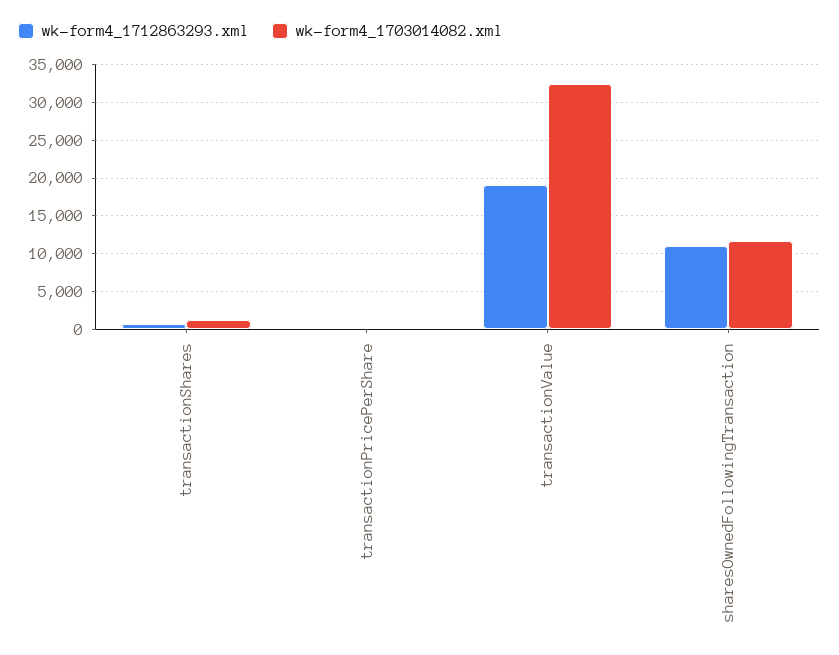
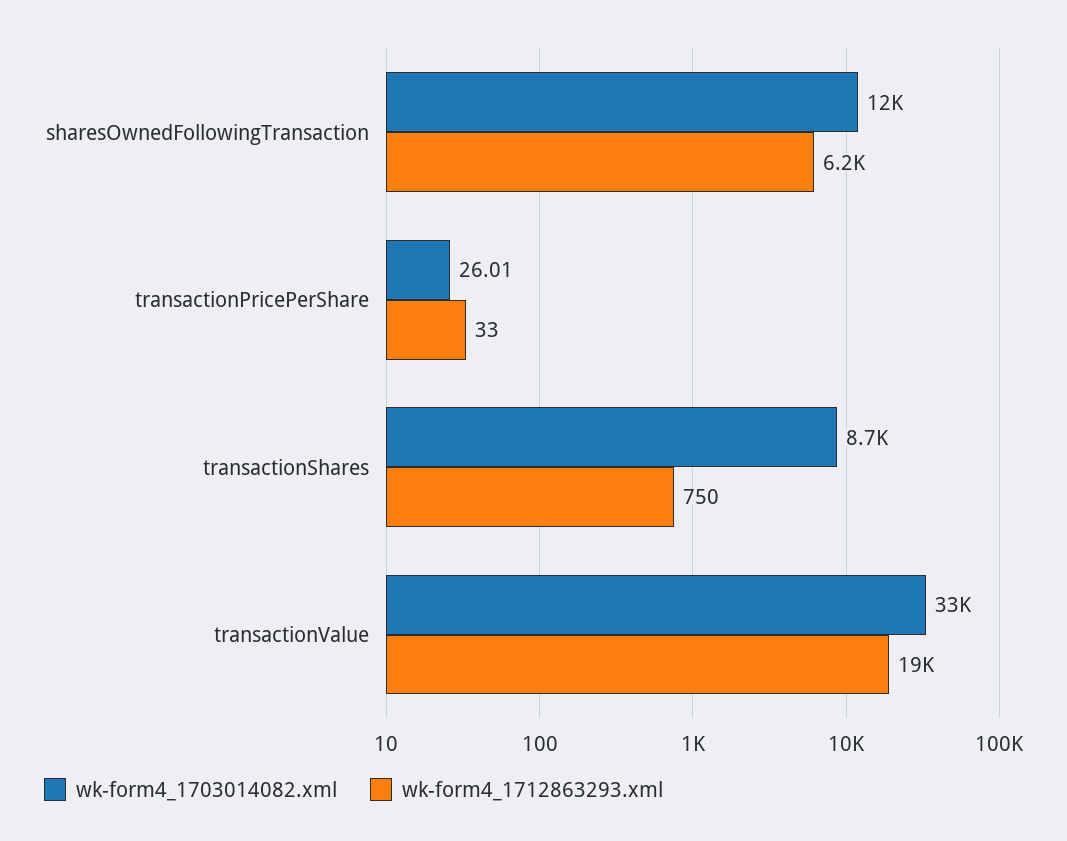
wk-form4_1703014082.xml, transactionShares: 1000 -> 8700
wk-form4_1712863293.xml, sharesOwnedFollowingTransaction: 11000 -> 6200

